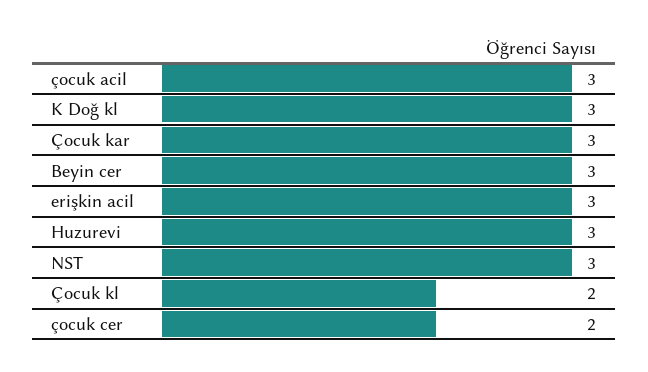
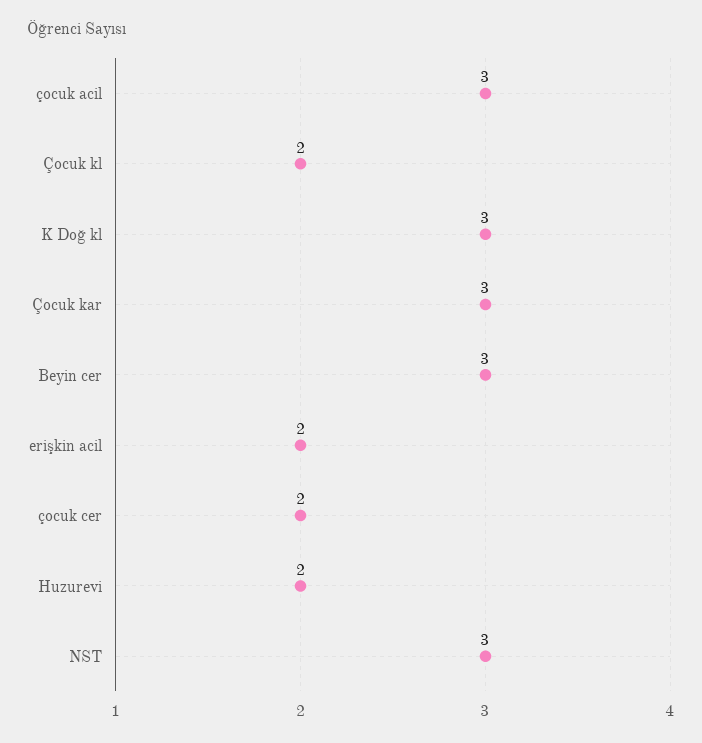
erişkin acil: 3 -> 2
Huzurevi: 3 -> 2

